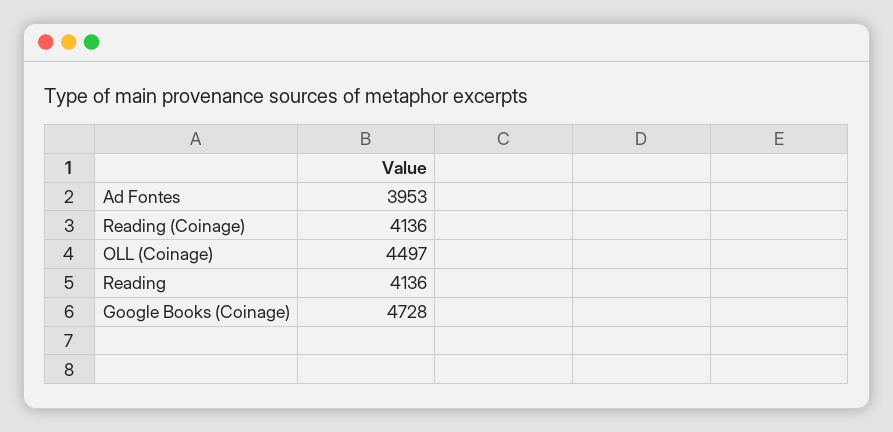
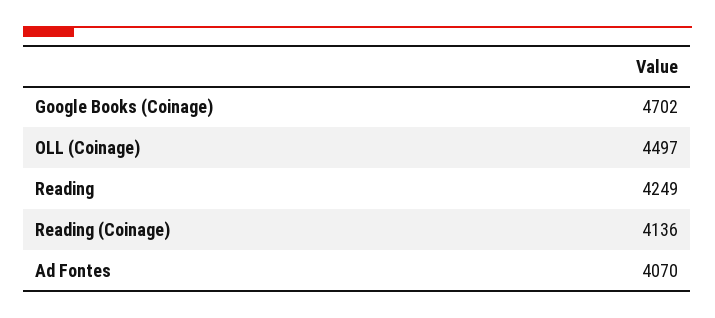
Ad Fontes: 3953 -> 4070
Reading: 4136 -> 4249
Google Books (Coinage): 4728 -> 4702

